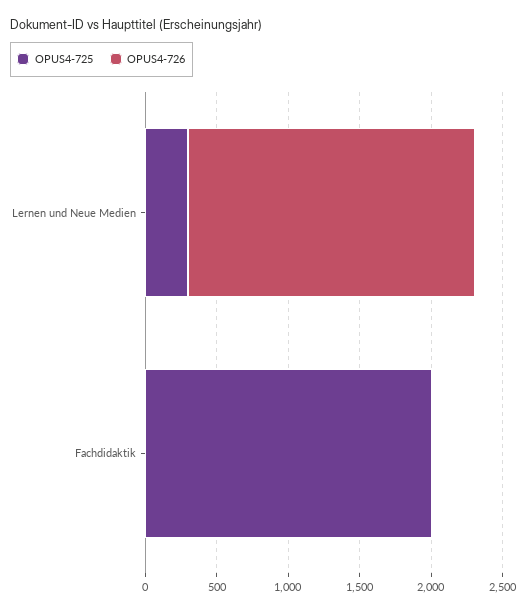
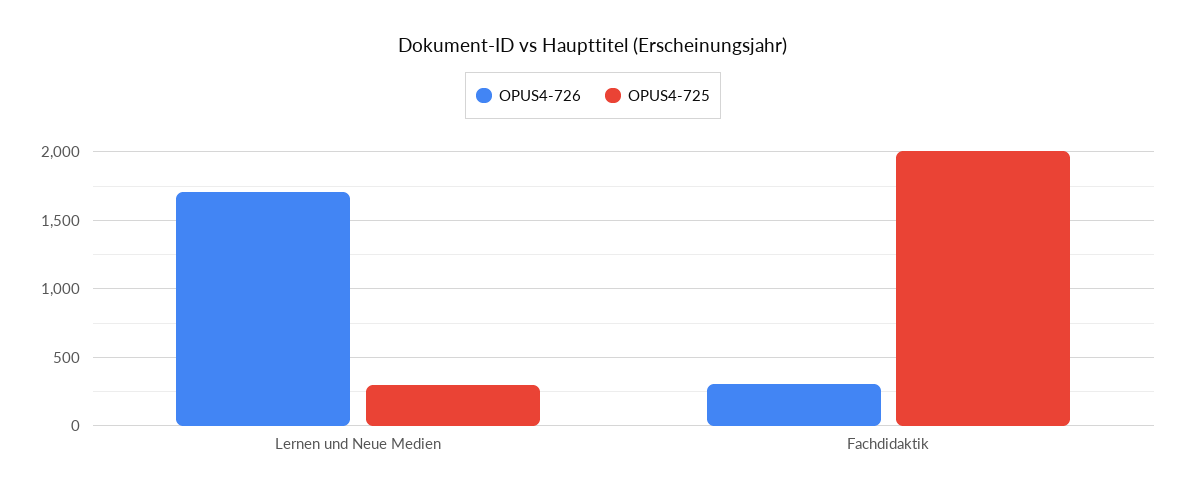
OPUS4-726, Lernen und Neue Medien: 2000 -> 1700
OPUS4-726, Fachdidaktik: 0 -> 300

